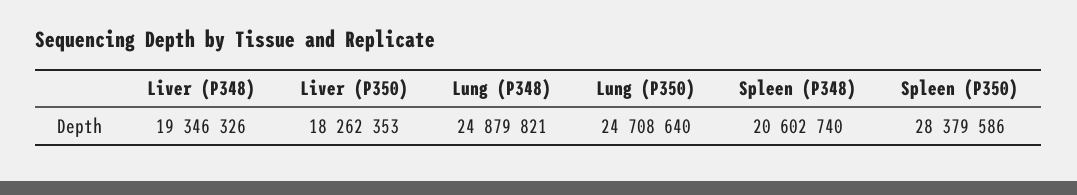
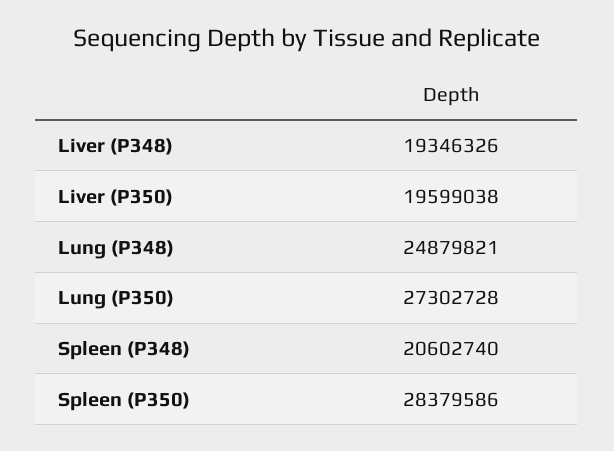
Liver (P350): 18262353 -> 19599038
Lung (P350): 24708640 -> 27302728

